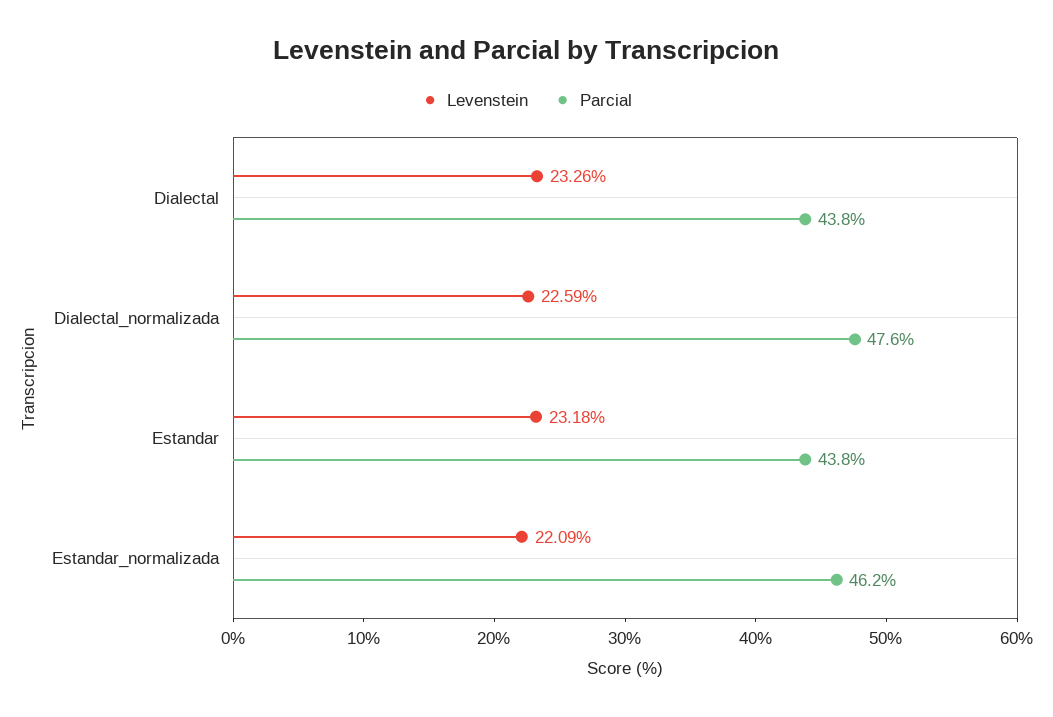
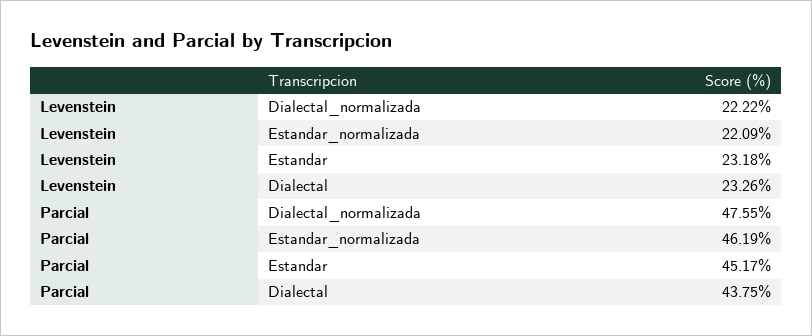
Levenstein, Dialectal_normalizada: 22.59 -> 22.22
Parcial, Estandar: 43.8 -> 45.17

